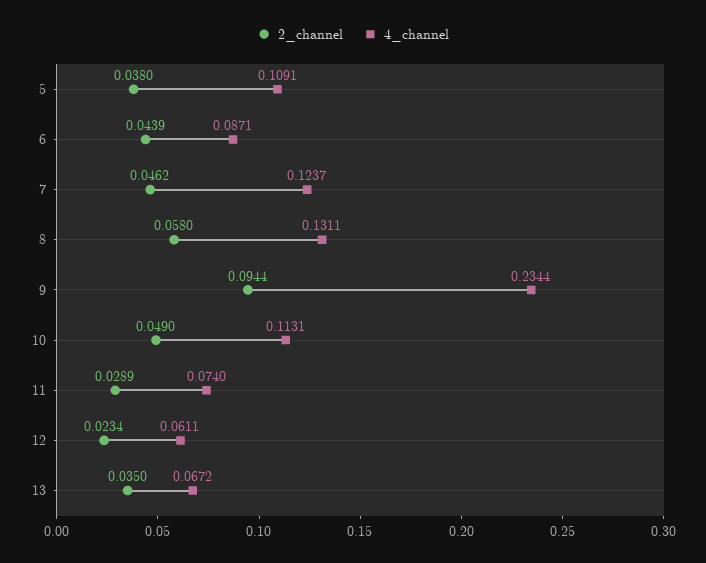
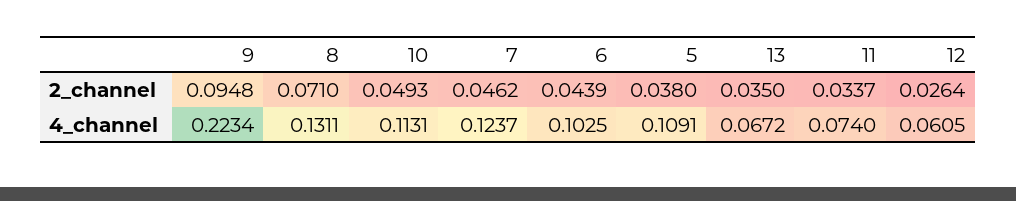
4_channel, 6: 0.0871 -> 0.1025
2_channel, 8: 0.058 -> 0.071
2_channel, 9: 0.0944 -> 0.0948
4_channel, 9: 0.2344 -> 0.2234
2_channel, 10: 0.049 -> 0.0493
2_channel, 11: 0.0289 -> 0.0337
2_channel, 12: 0.0234 -> 0.0264
4_channel, 12: 0.0611 -> 0.0605

